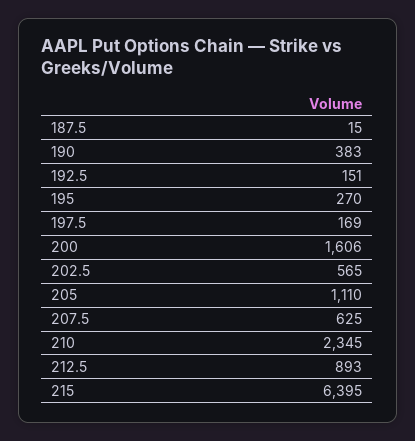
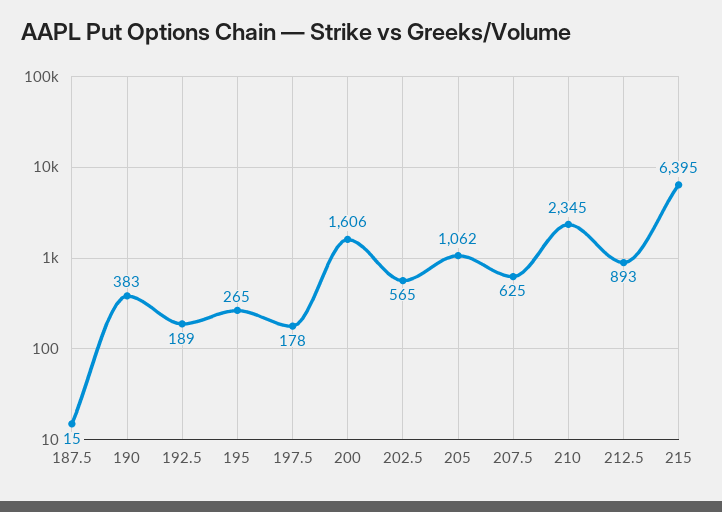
192.5: 151 -> 189
195: 270 -> 265
197.5: 169 -> 178
205: 1110 -> 1062

